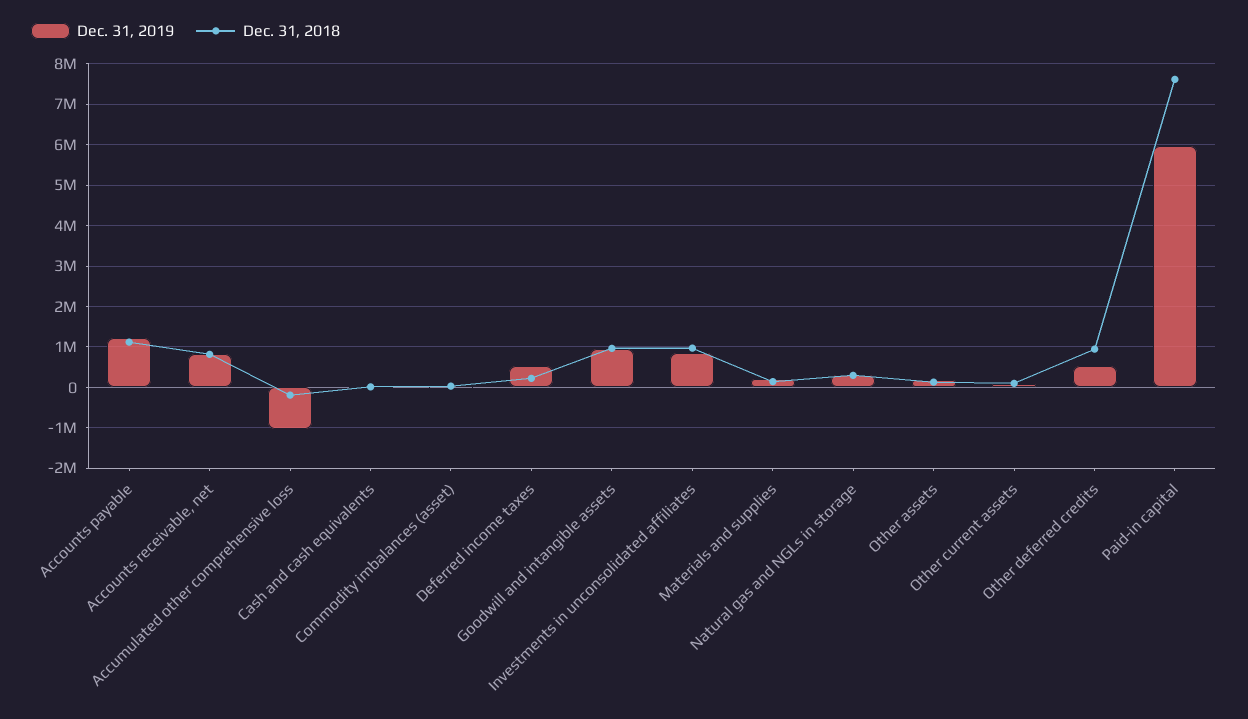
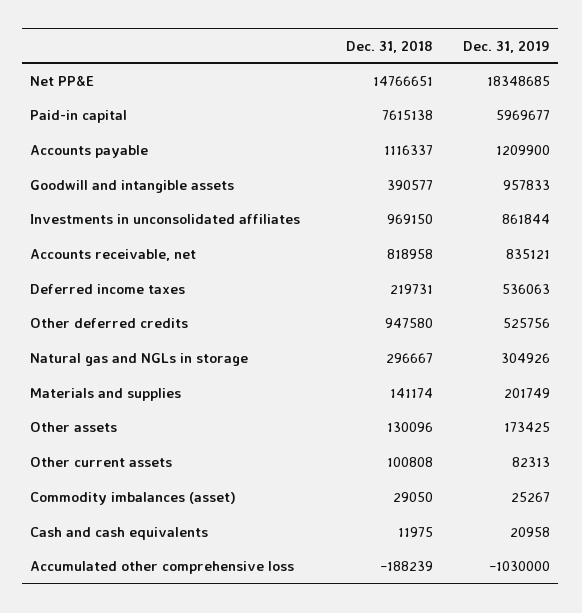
Dec. 31, 2018, Goodwill and intangible assets: 1000000 -> 390577
Dec. 31, 2018, Net PP&E: none -> 14766651
Dec. 31, 2019, Net PP&E: none -> 18348685

